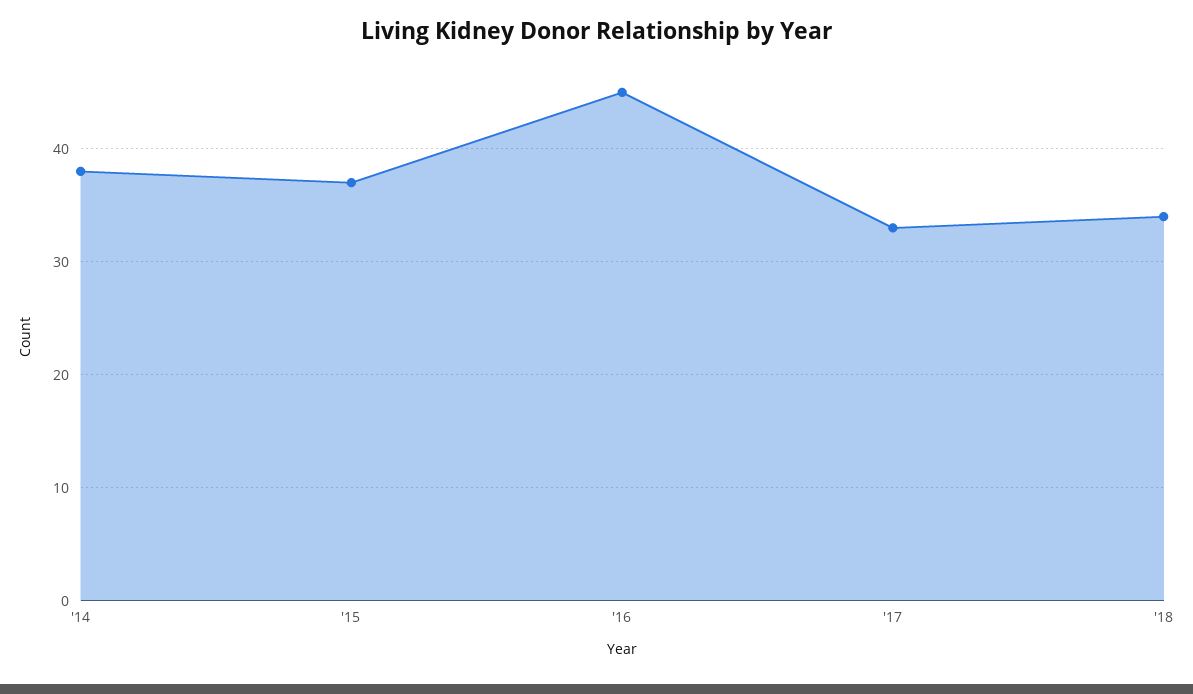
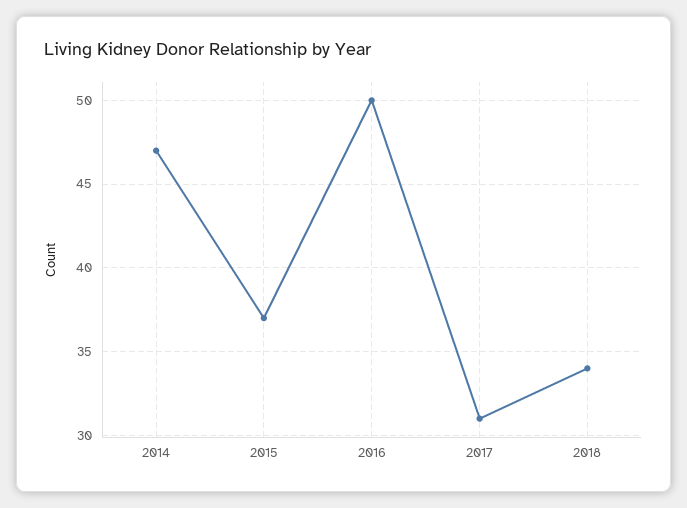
'14: 38 -> 47
'16: 45 -> 50
'17: 33 -> 31

